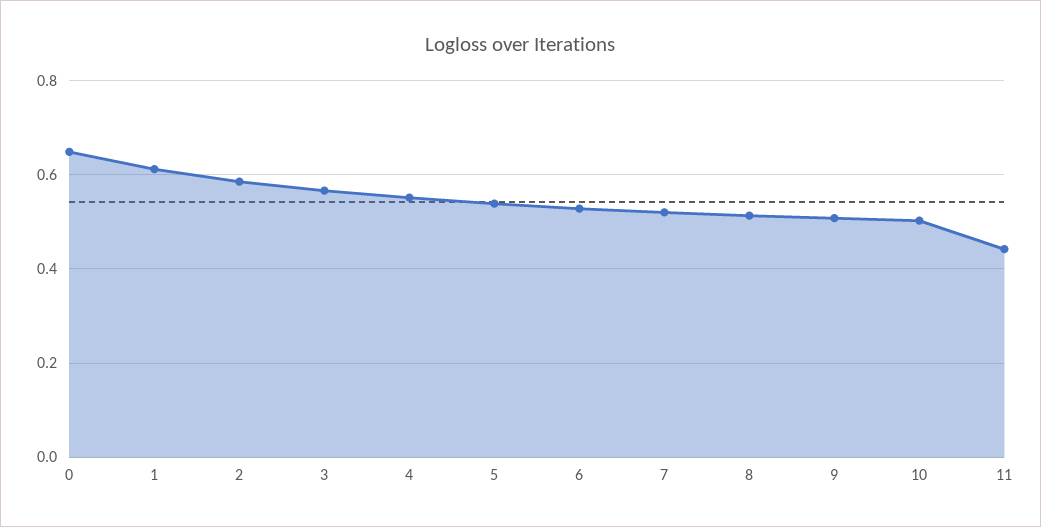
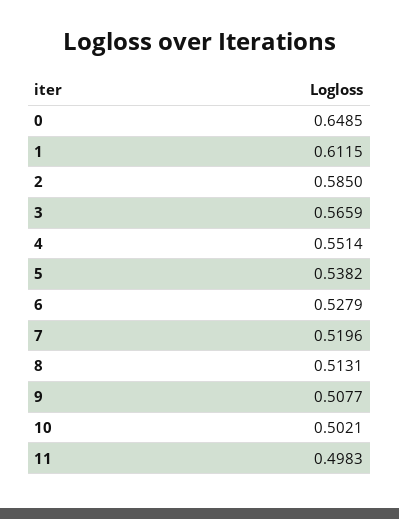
11: 0.44 -> 0.4983

